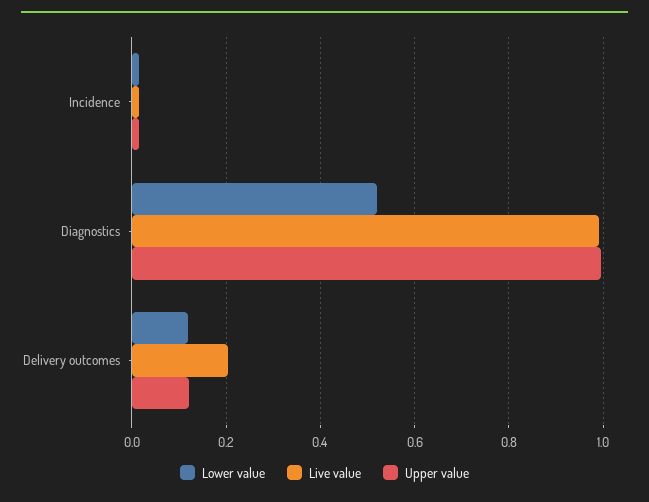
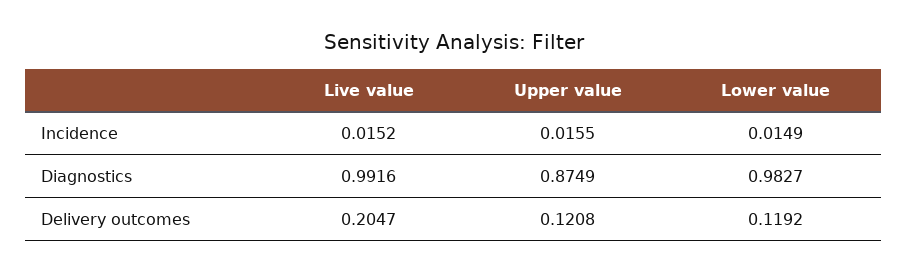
Lower value, Diagnostics: 0.52 -> 0.9827
Upper value, Diagnostics: 1 -> 0.8749

